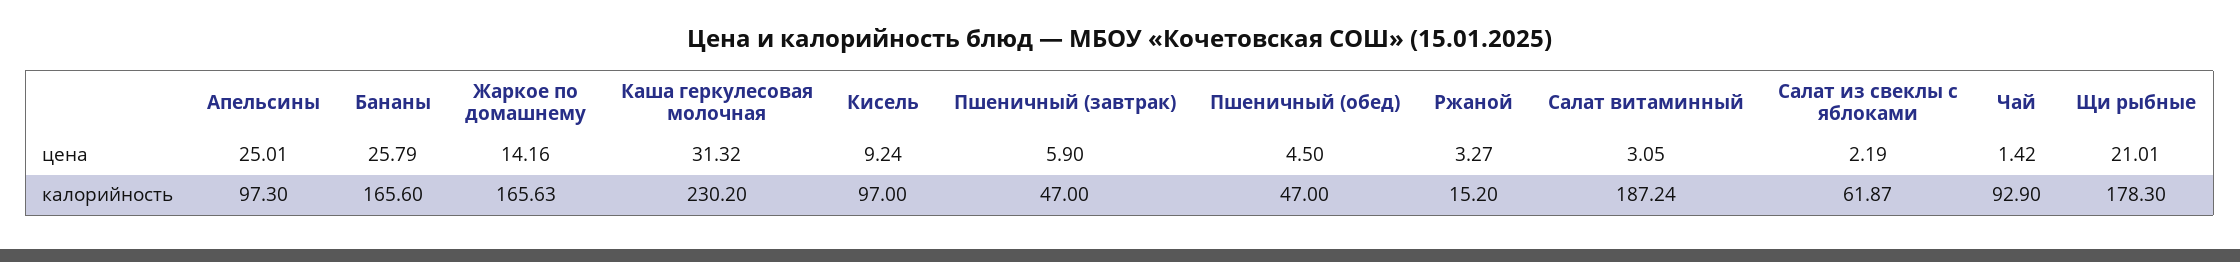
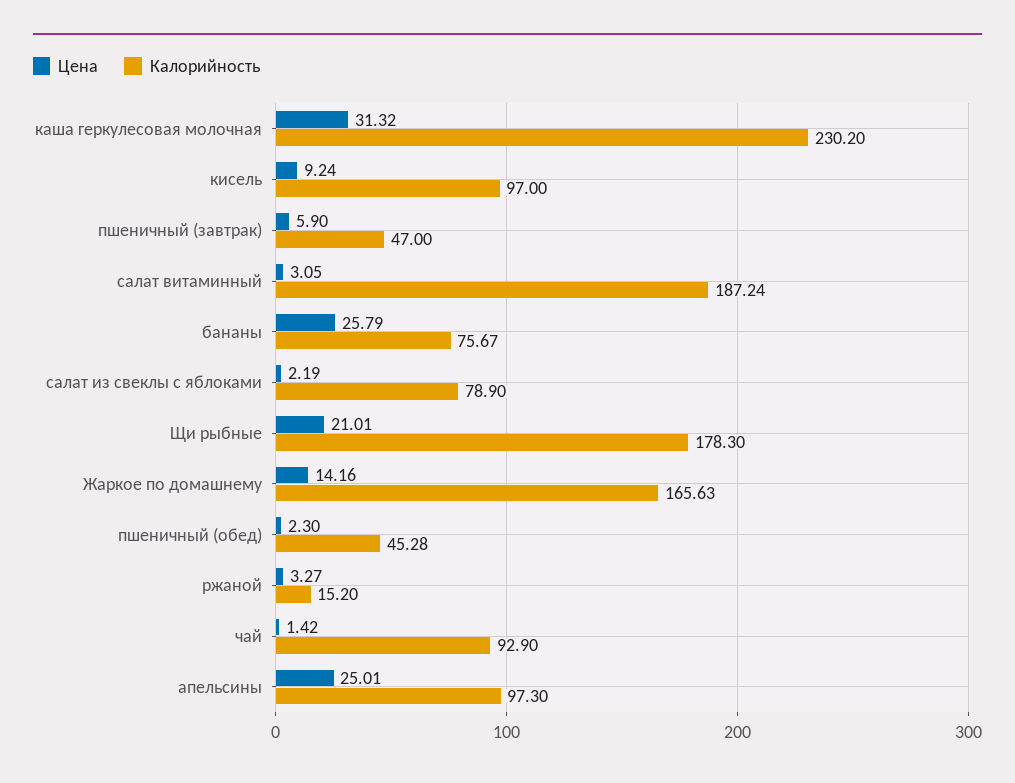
цена, Пшеничный (обед): 4.5 -> 2.3
калорийность, Бананы: 165.6 -> 75.67
калорийность, Пшеничный (обед): 47 -> 45.28
калорийность, Салат из свеклы с яблоками: 61.87 -> 78.9

